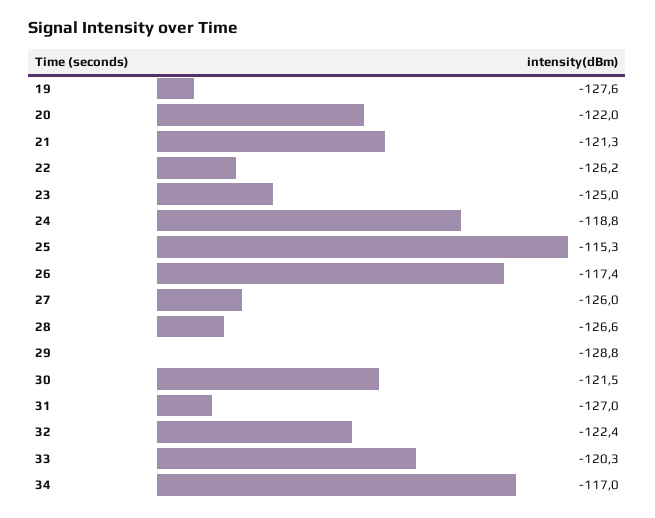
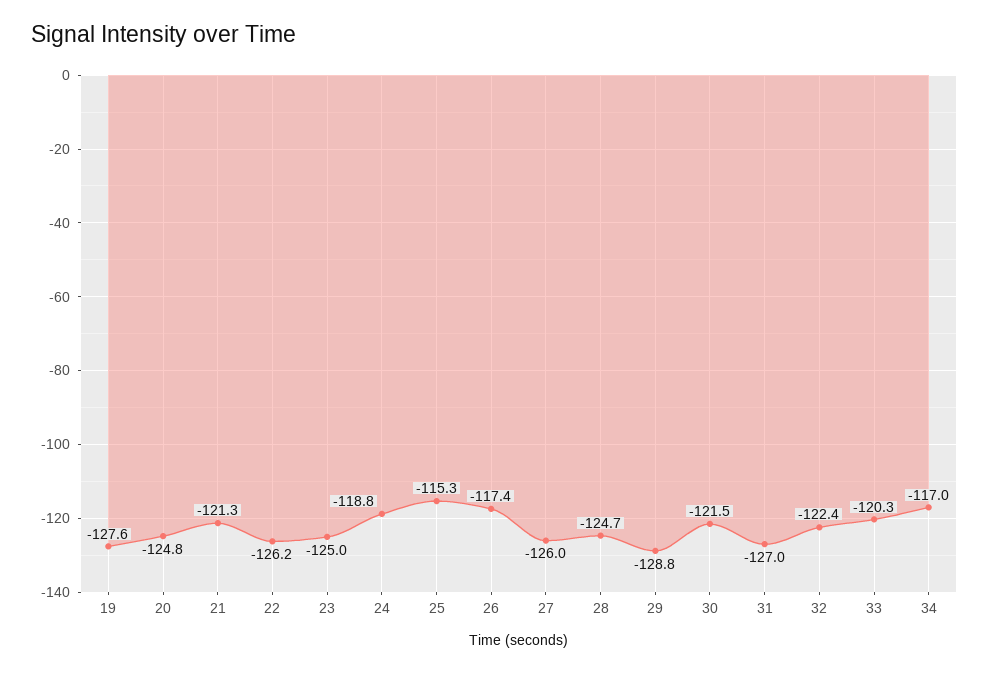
20: -122 -> -124.8
28: -126.6 -> -124.7

